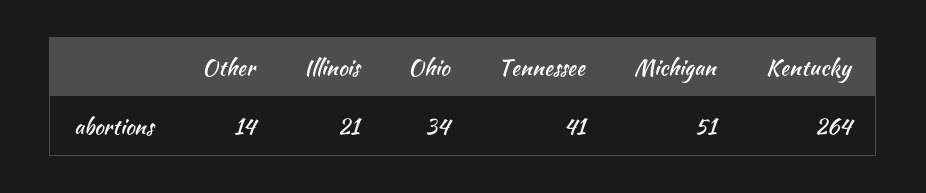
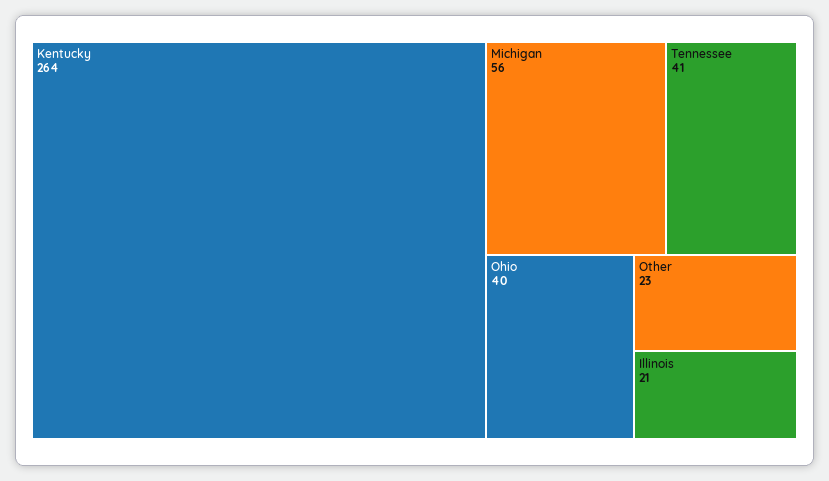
Other: 14 -> 23
Ohio: 34 -> 40
Michigan: 51 -> 56

